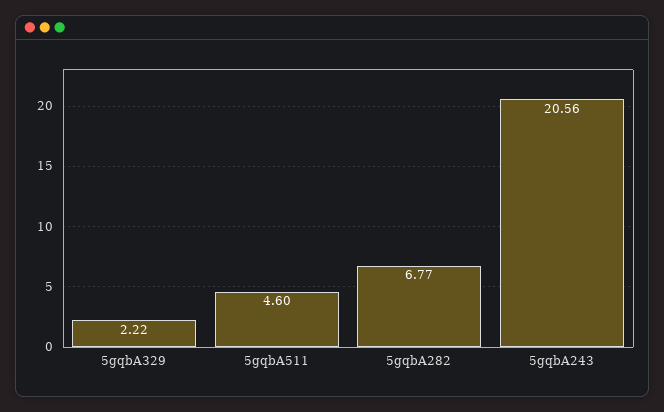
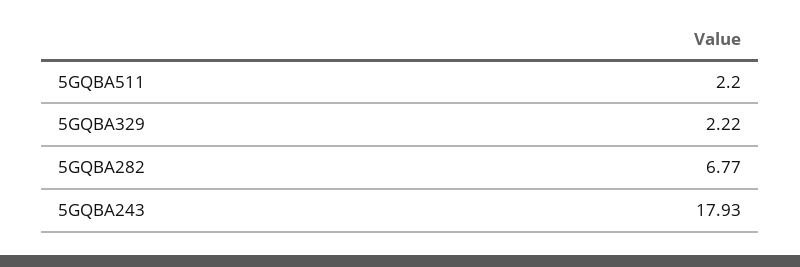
5gqbA511: 4.6 -> 2.2
5gqbA243: 20.56 -> 17.93

